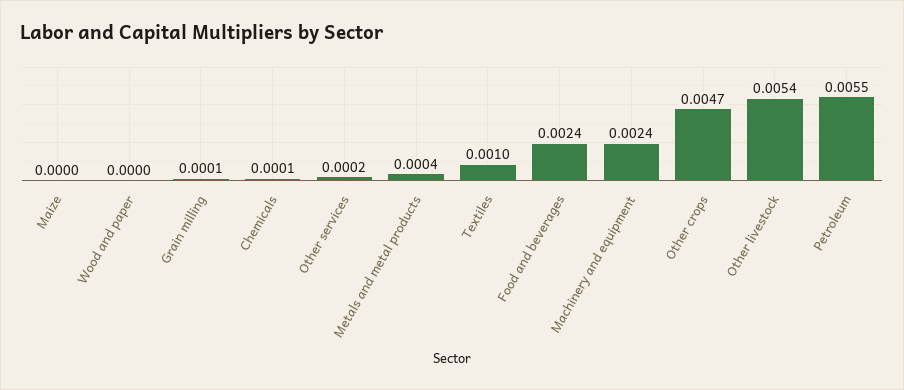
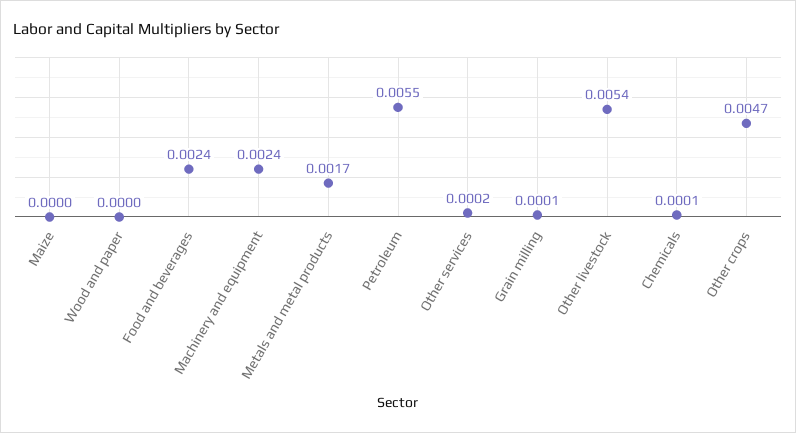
Metals and metal products: 0.0004 -> 0.0017
Textiles: 0.001 -> none

